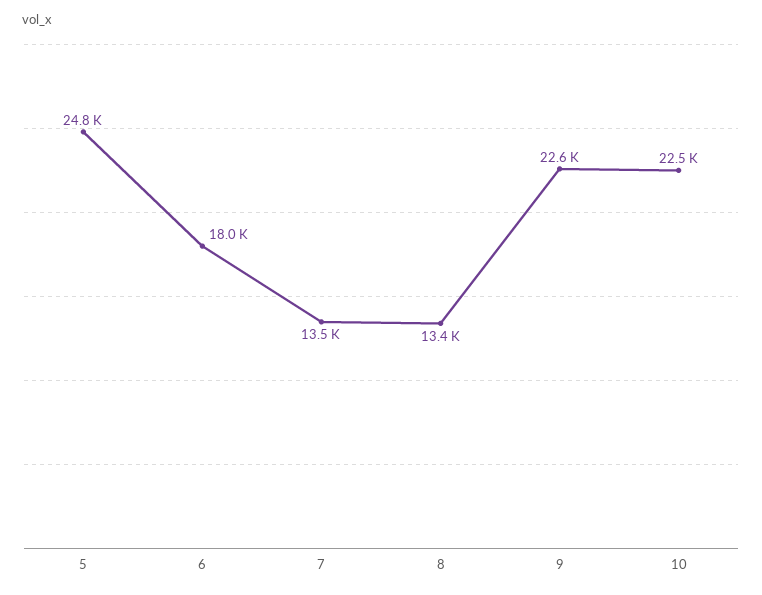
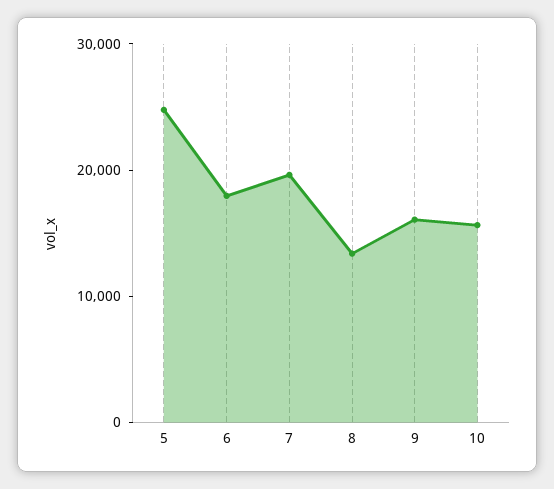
7: 13500 -> 20000
9: 22600 -> 16000
10: 22500 -> 16000

